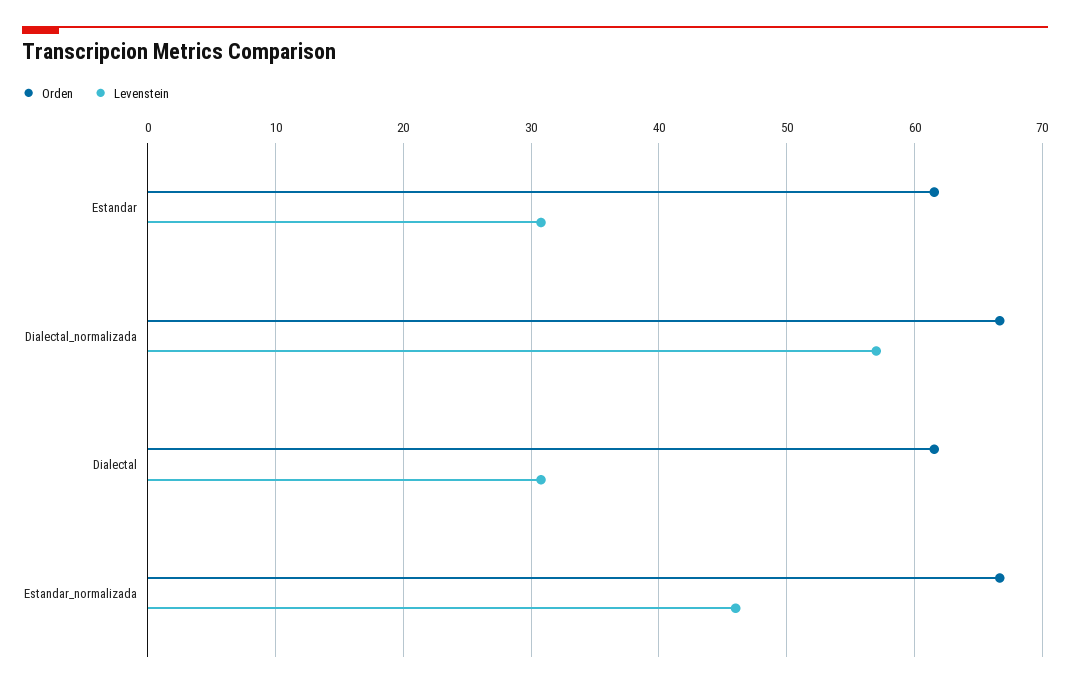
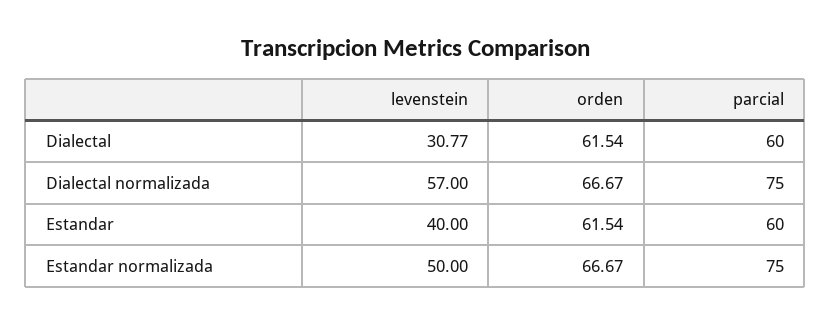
Levenstein, Estandar: 31 -> 40
Levenstein, Estandar_normalizada: 46 -> 50
parcial, Dialectal: none -> 60
parcial, Dialectal_normalizada: none -> 75
parcial, Estandar: none -> 60
parcial, Estandar_normalizada: none -> 75

